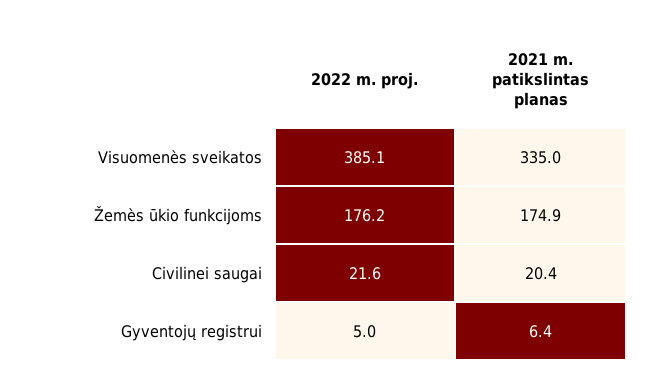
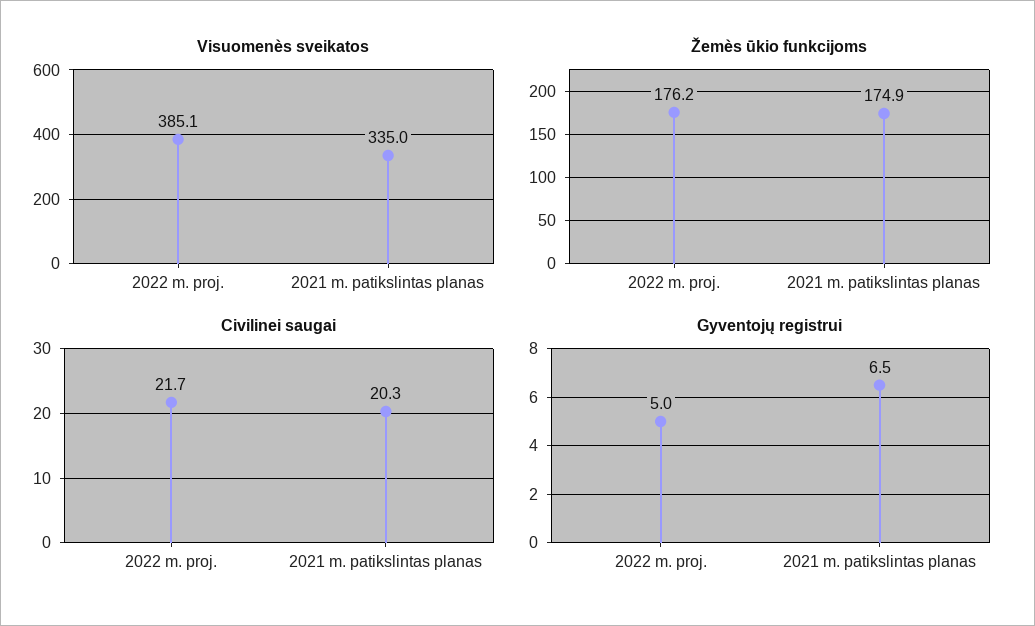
Civilinei saugai, 2022 m. proj.: 21.6 -> 21.7
Civilinei saugai, 2021 m. patikslintas planas: 20.4 -> 20.3
Gyventojų registrui, 2021 m. patikslintas planas: 6.4 -> 6.5

